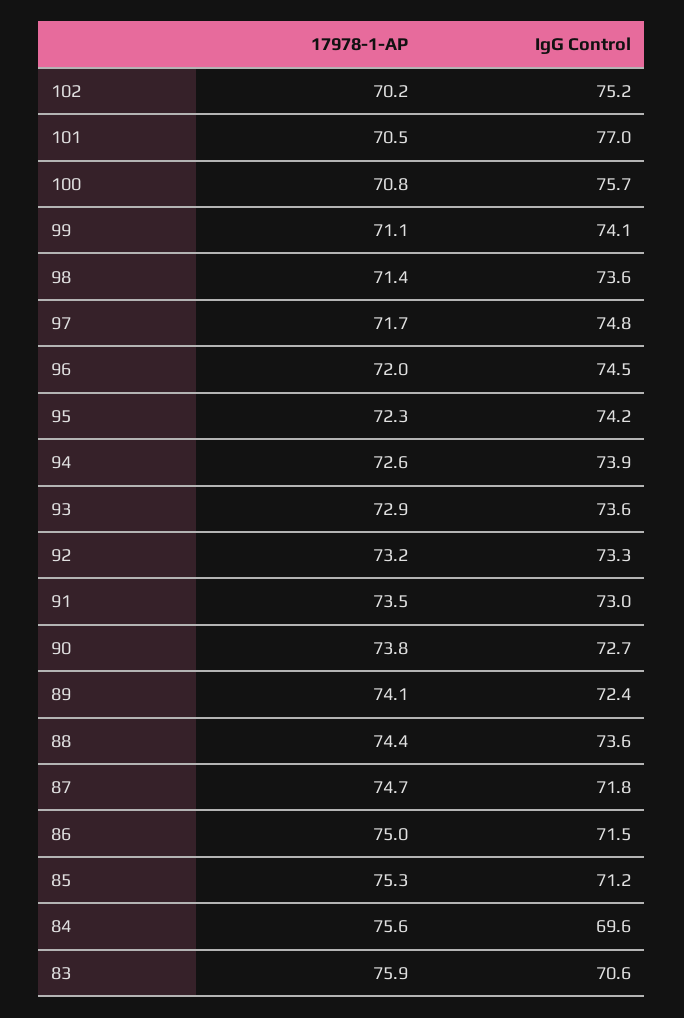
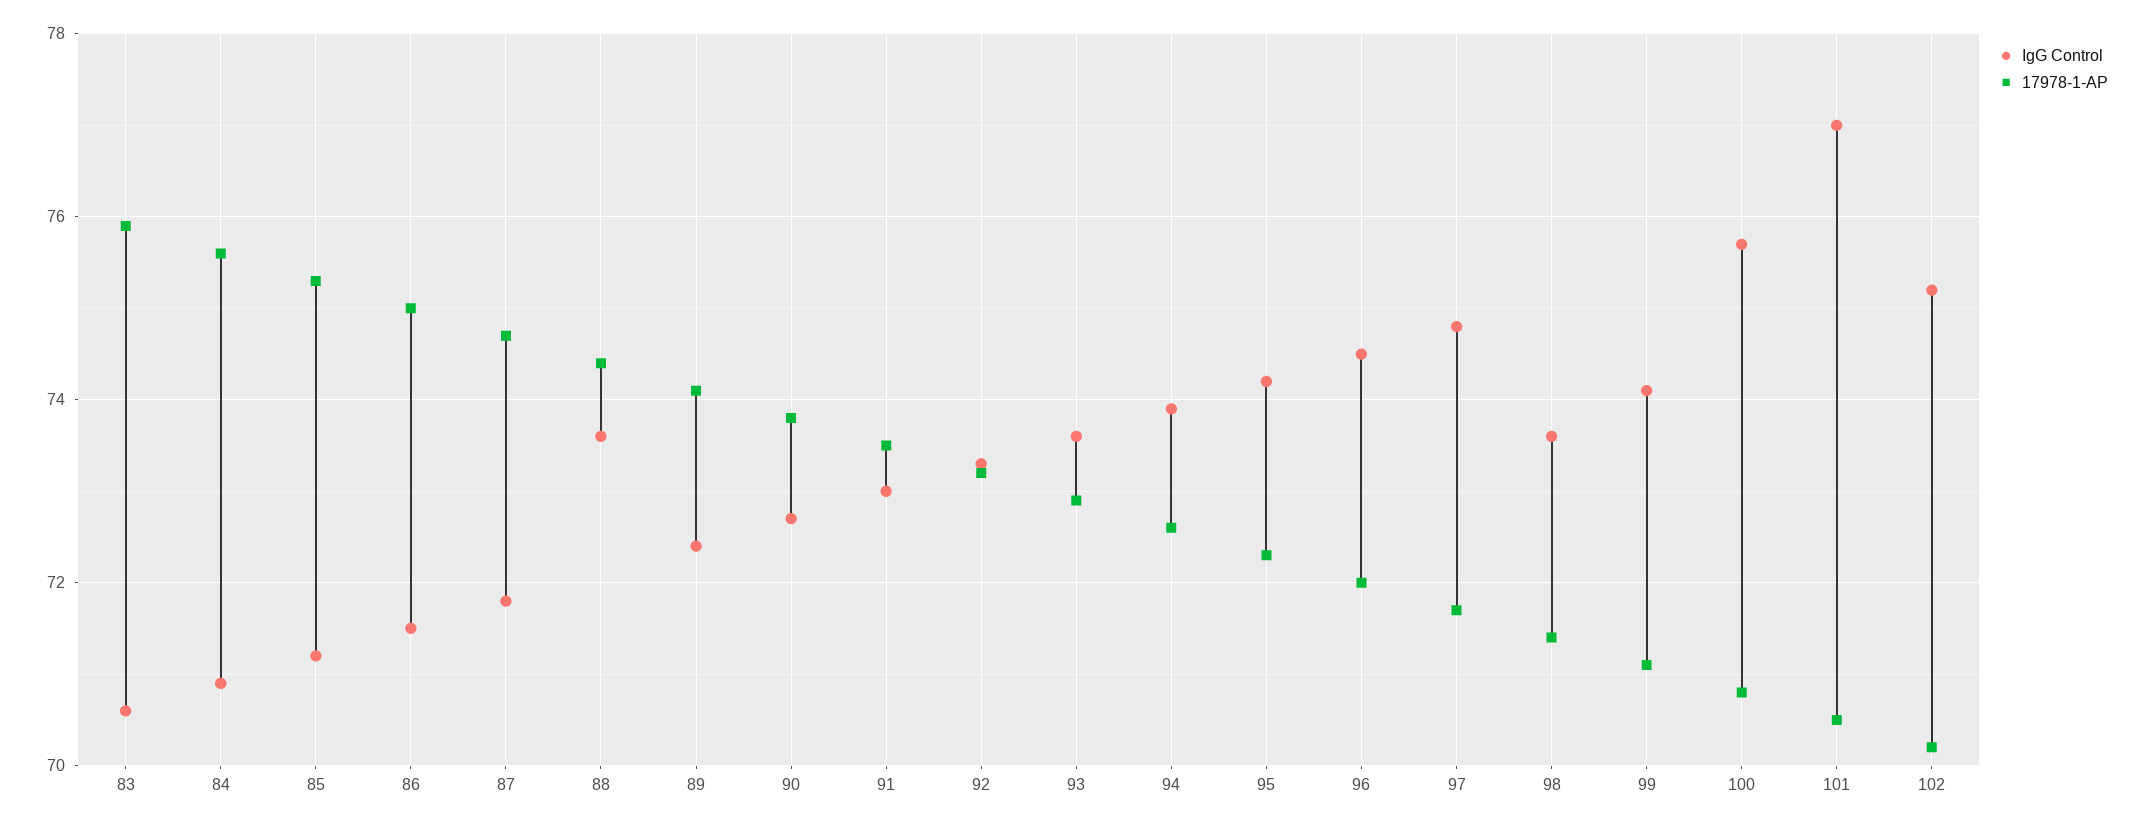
IgG Control, 84: 69.6 -> 71

